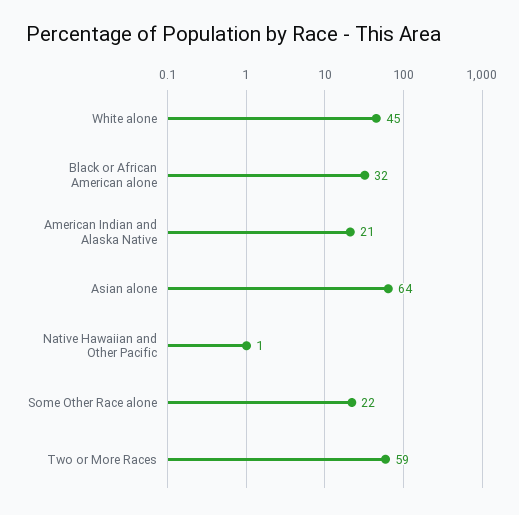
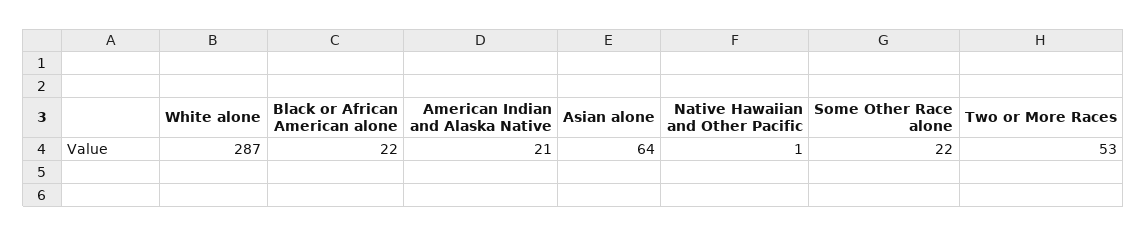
White alone: 45 -> 287
Black or African American alone: 32 -> 22
Two or More Races: 59 -> 53

